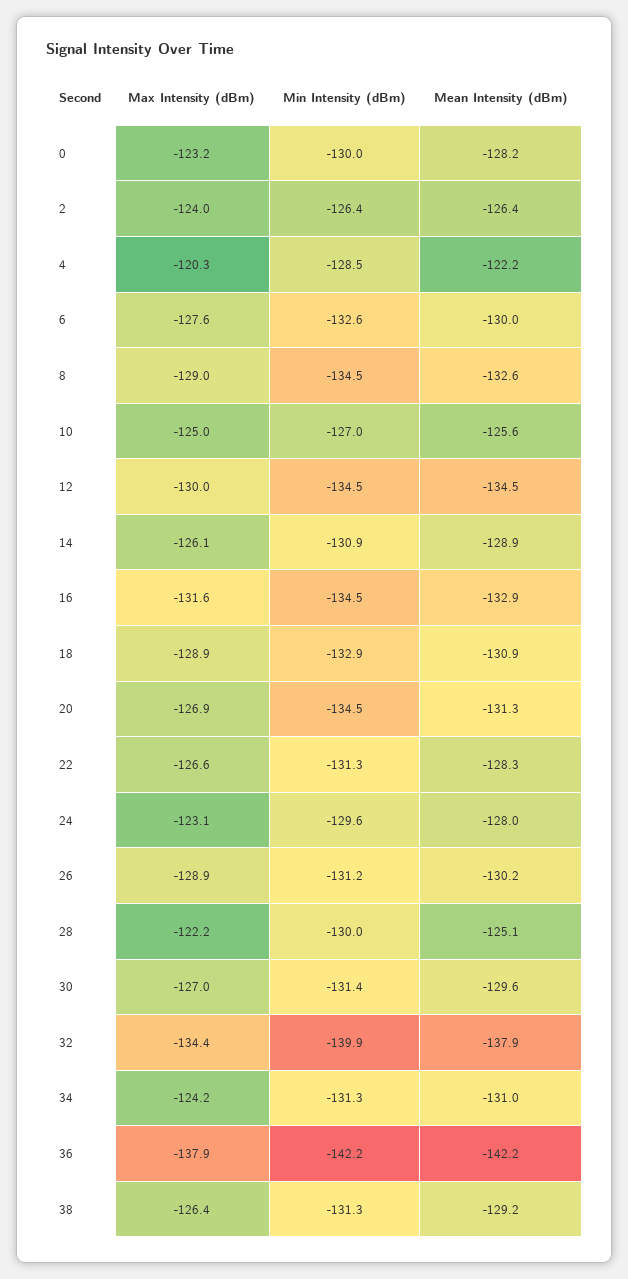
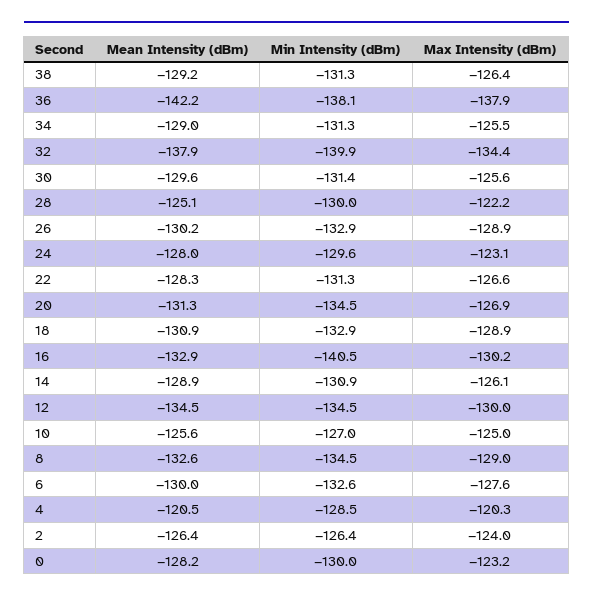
Mean Intensity (dBm), 4: -122.2 -> -120.5
Max Intensity (dBm), 16: -131.6 -> -130.2
Min Intensity (dBm), 16: -134.5 -> -140.5
Min Intensity (dBm), 26: -131.2 -> -132.9
Max Intensity (dBm), 30: -127 -> -125.6
Max Intensity (dBm), 34: -124.2 -> -125.5
Mean Intensity (dBm), 34: -131 -> -129
Min Intensity (dBm), 36: -142.2 -> -138.1

